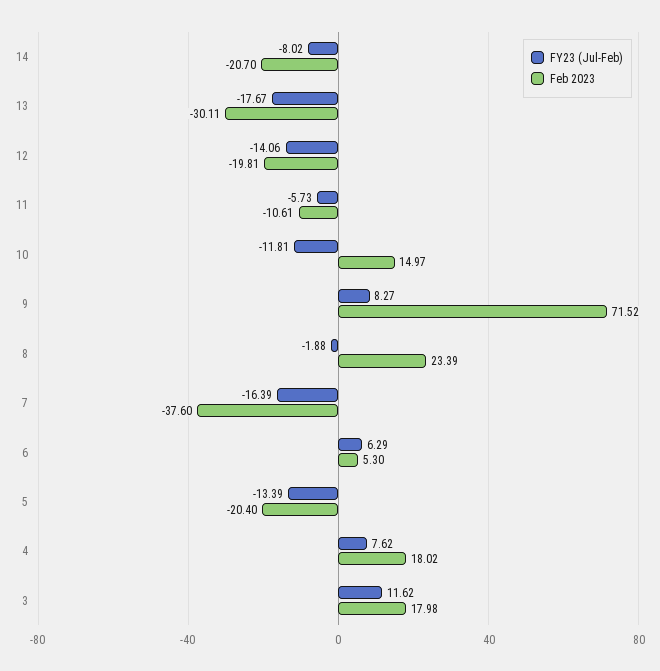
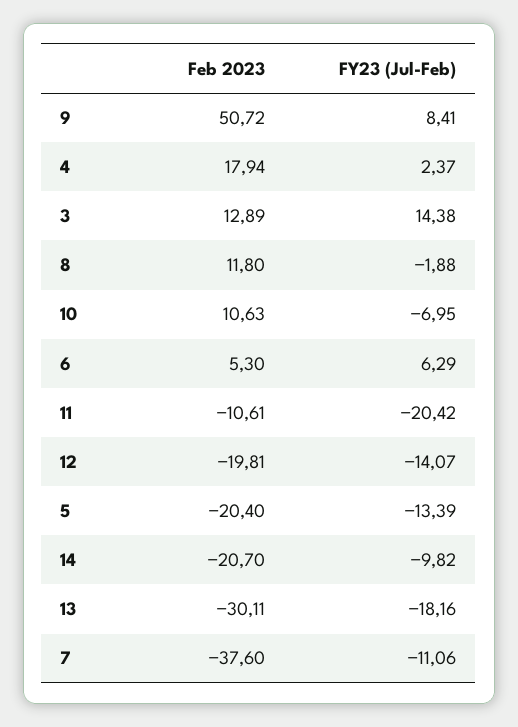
FY23 (Jul-Feb), 14: -8.02 -> -9.82
FY23 (Jul-Feb), 13: -17.67 -> -18.16
FY23 (Jul-Feb), 12: -14.06 -> -14.07
FY23 (Jul-Feb), 11: -5.73 -> -20.42
FY23 (Jul-Feb), 10: -11.81 -> -6.95
Feb 2023, 10: 14.97 -> 10.63
FY23 (Jul-Feb), 9: 8.27 -> 8.41
Feb 2023, 9: 71.52 -> 50.72
Feb 2023, 8: 23.39 -> 11.8
FY23 (Jul-Feb), 7: -16.39 -> -11.06
FY23 (Jul-Feb), 4: 7.62 -> 2.37
Feb 2023, 4: 18.02 -> 17.94
FY23 (Jul-Feb), 3: 11.62 -> 14.38
Feb 2023, 3: 17.98 -> 12.89

